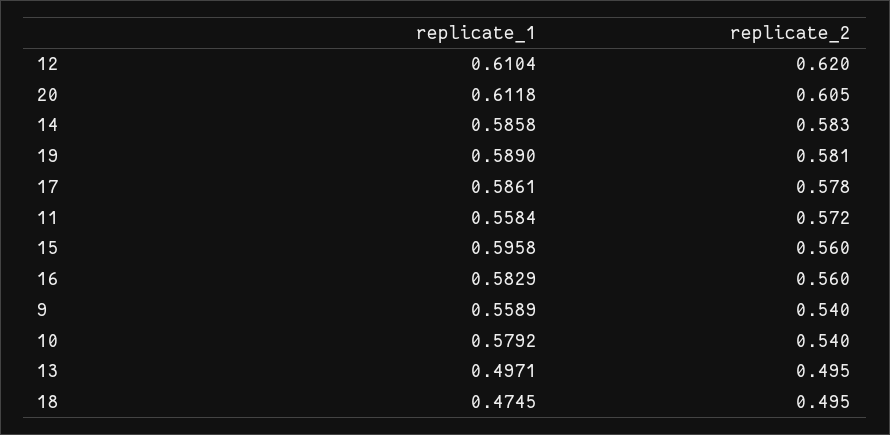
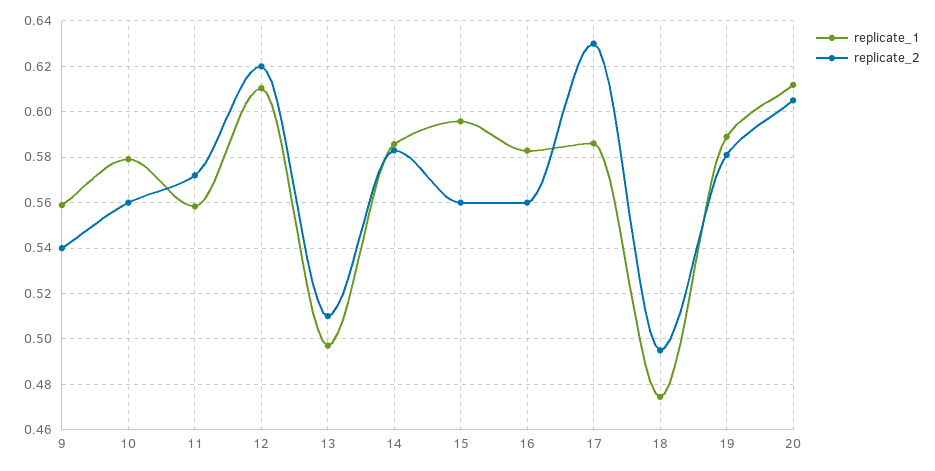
replicate_2, 17: 0.578 -> 0.63
replicate_2, 10: 0.54 -> 0.56
replicate_2, 13: 0.495 -> 0.51

